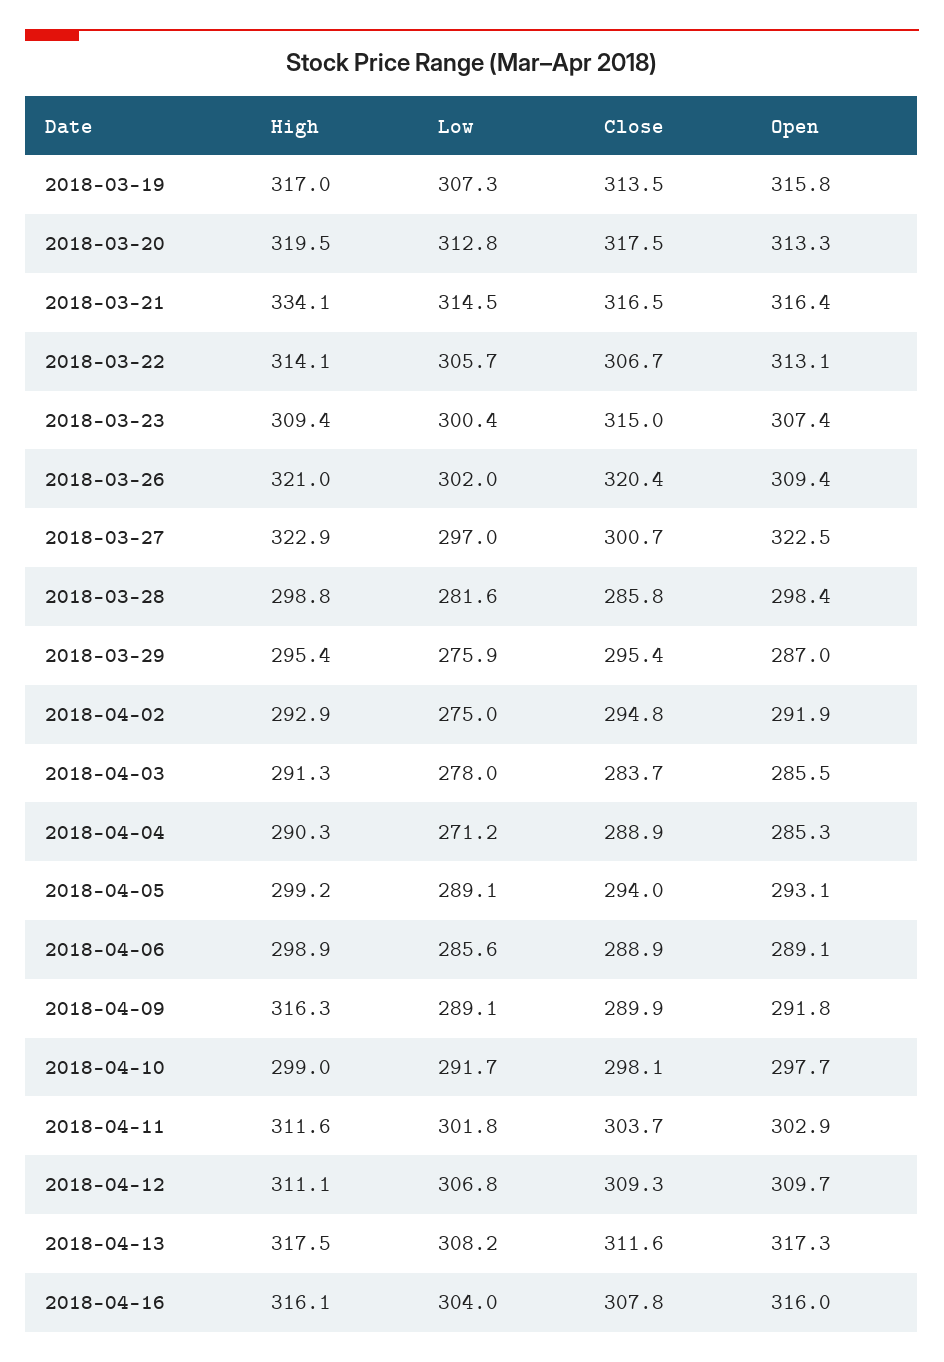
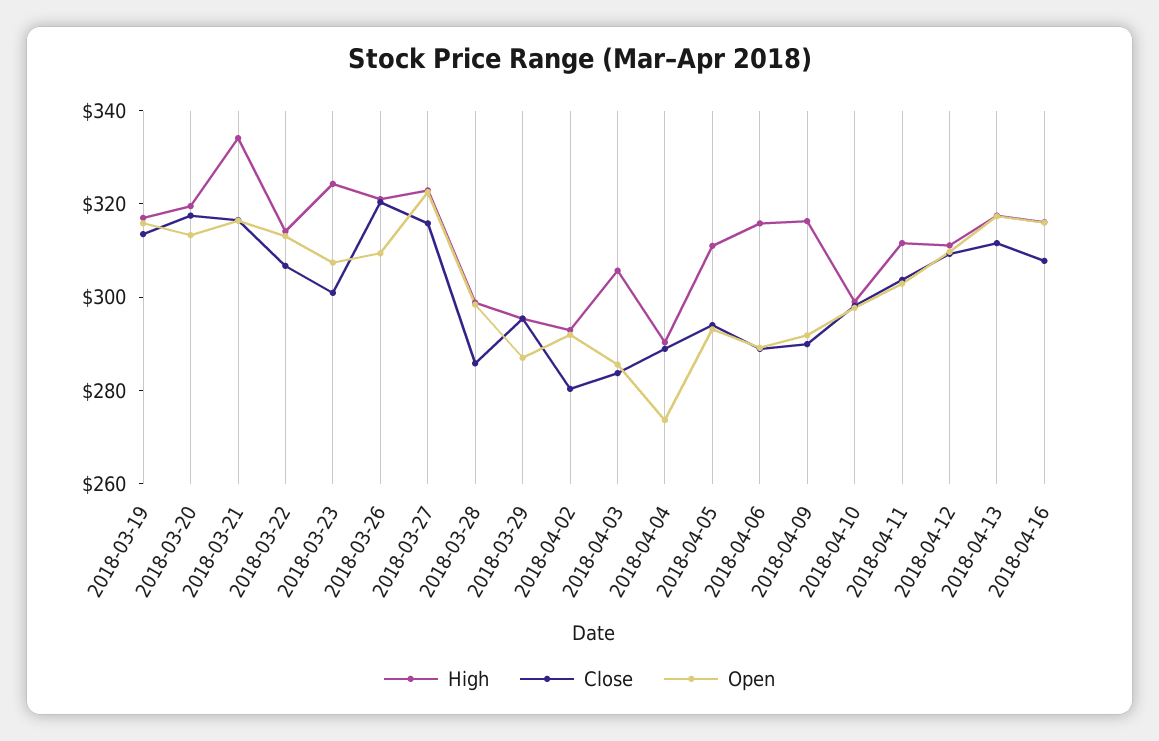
Low, 2018-03-19: 307.3 -> none
Low, 2018-03-20: 312.8 -> none
Low, 2018-03-21: 314.5 -> none
Low, 2018-03-22: 305.7 -> none
High, 2018-03-23: 309.4 -> 325
Low, 2018-03-23: 300.4 -> none
Close, 2018-03-23: 315 -> 300
Low, 2018-03-26: 302 -> none
Low, 2018-03-27: 297 -> none
Close, 2018-03-27: 300.7 -> 315
Low, 2018-03-28: 281.6 -> none
Low, 2018-03-29: 275.9 -> none
Low, 2018-04-02: 275 -> none
Close, 2018-04-02: 294.8 -> 280
High, 2018-04-03: 291.3 -> 305
Low, 2018-04-03: 278 -> none
Low, 2018-04-04: 271.2 -> none
Open, 2018-04-04: 285.3 -> 275
High, 2018-04-05: 299.2 -> 310
Low, 2018-04-05: 289.1 -> none
High, 2018-04-06: 298.9 -> 315
Low, 2018-04-06: 285.6 -> none
Low, 2018-04-09: 289.1 -> none
Low, 2018-04-10: 291.7 -> none
Low, 2018-04-11: 301.8 -> none
Low, 2018-04-12: 306.8 -> none
Low, 2018-04-13: 308.2 -> none
Low, 2018-04-16: 304 -> none

